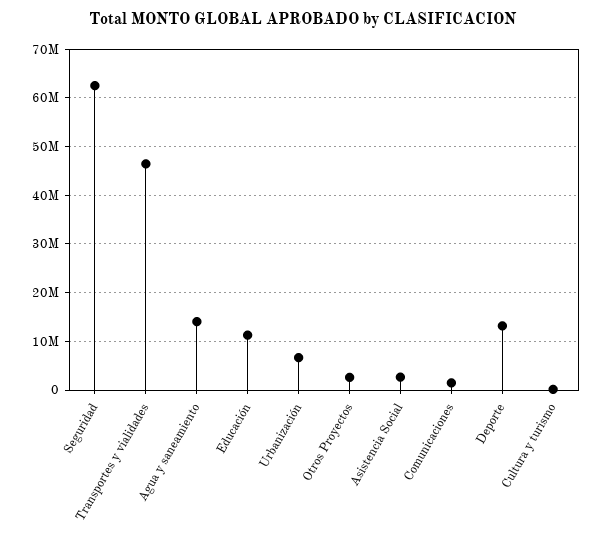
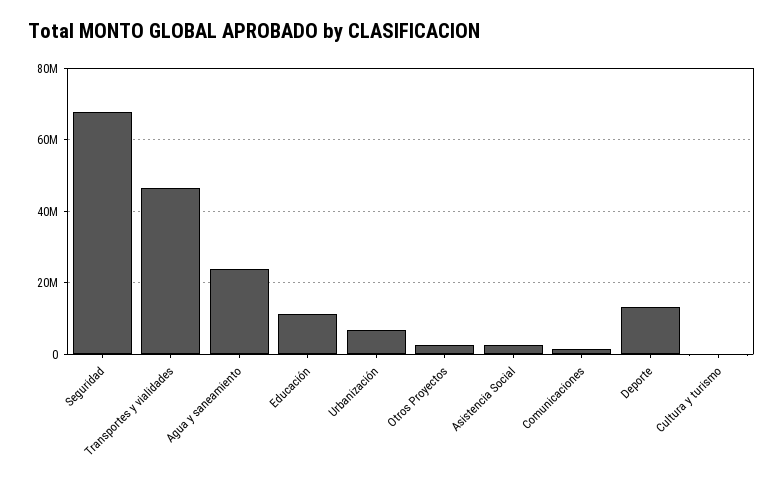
Seguridad: 62000000 -> 68000000
Agua y saneamiento: 14000000 -> 24000000

